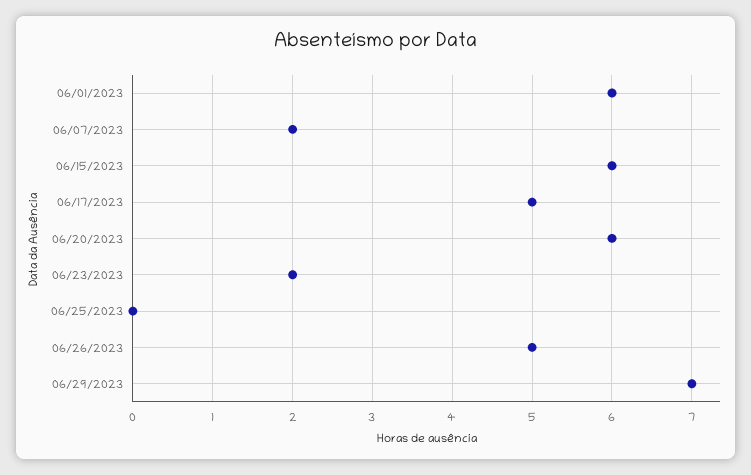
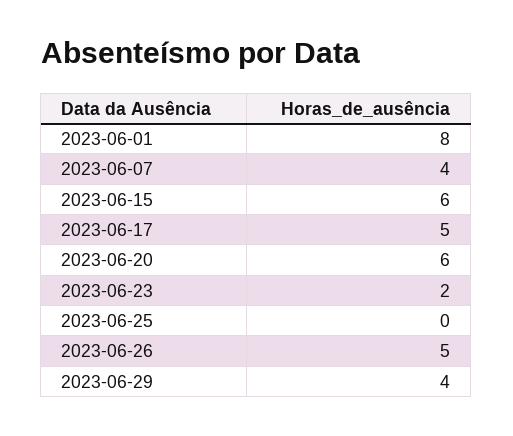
06/01/2023: 6 -> 8
06/07/2023: 2 -> 4
06/29/2023: 7 -> 4

